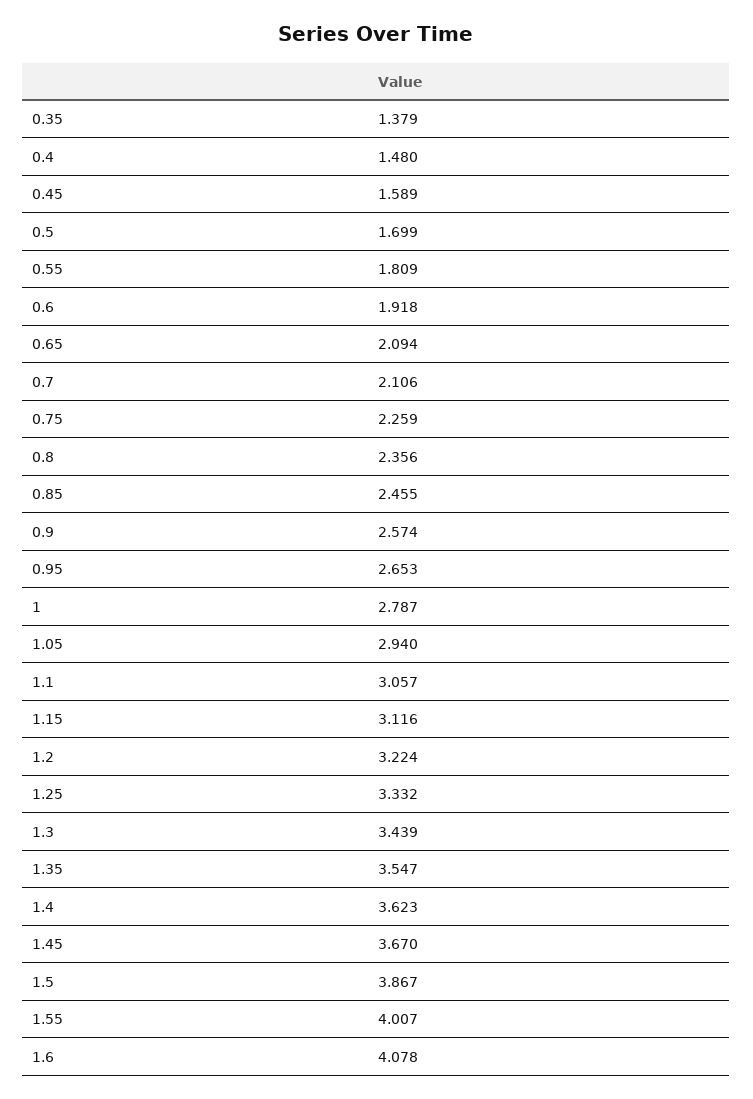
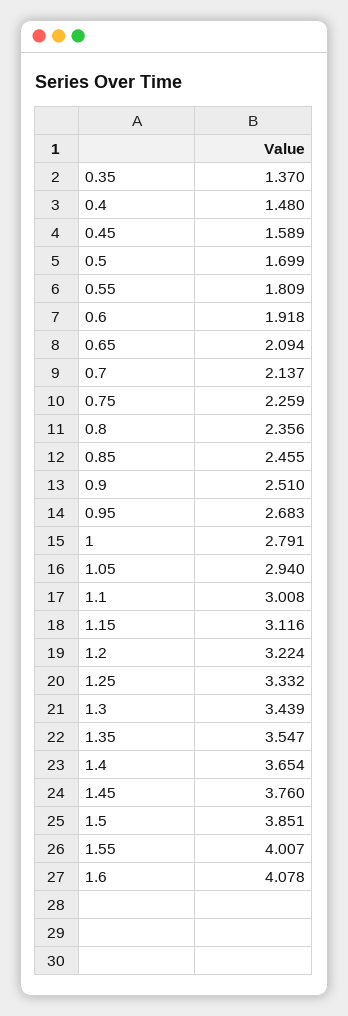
0.35: 1.379 -> 1.37
0.7: 2.106 -> 2.137
0.9: 2.574 -> 2.51
0.95: 2.653 -> 2.683
1: 2.787 -> 2.791
1.1: 3.057 -> 3.008
1.4: 3.623 -> 3.654
1.45: 3.67 -> 3.76
1.5: 3.867 -> 3.851

